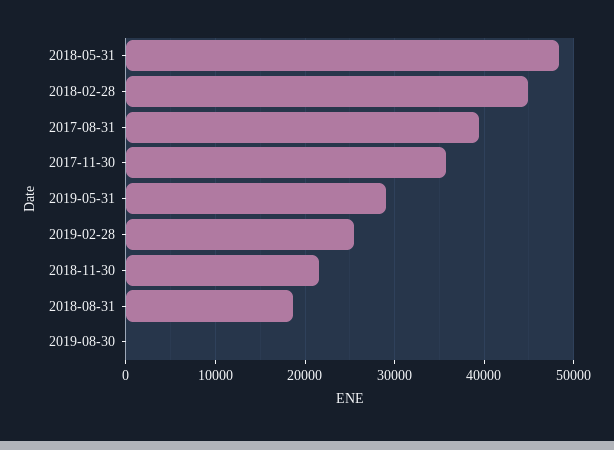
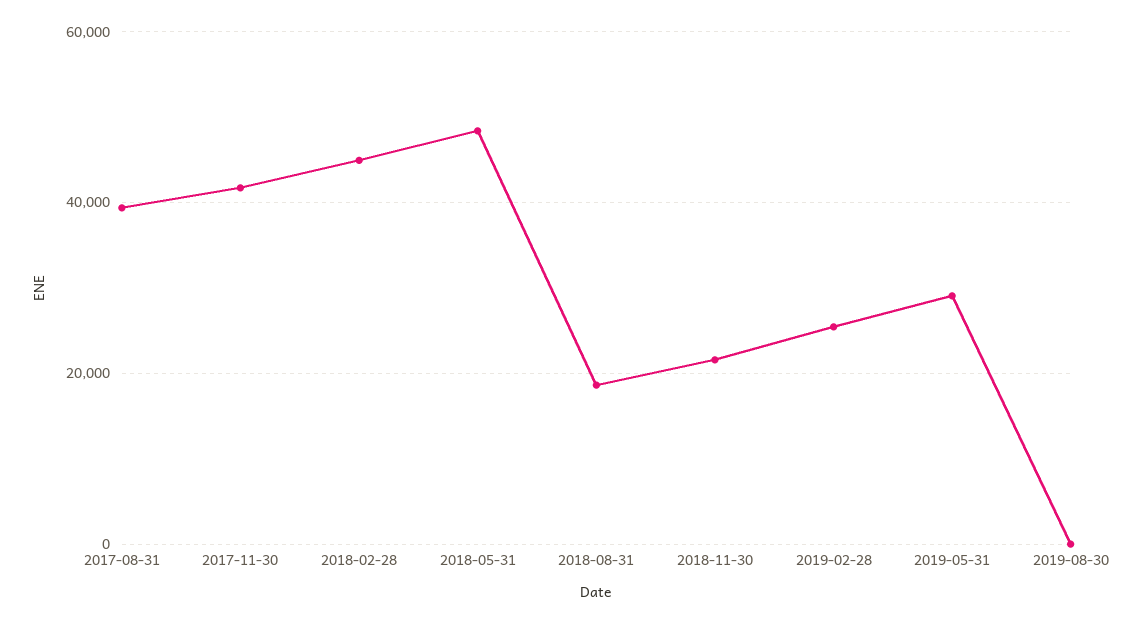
2017-11-30: 36000 -> 42000

